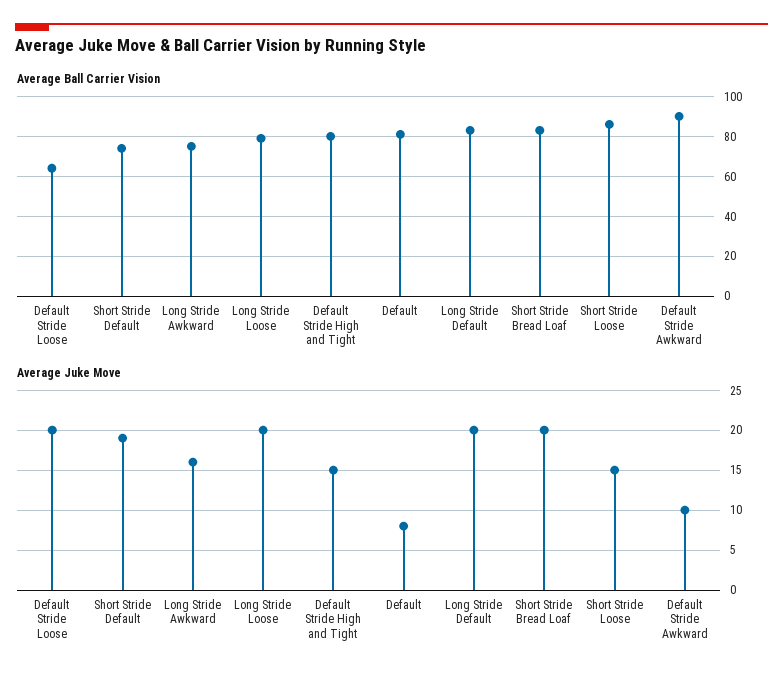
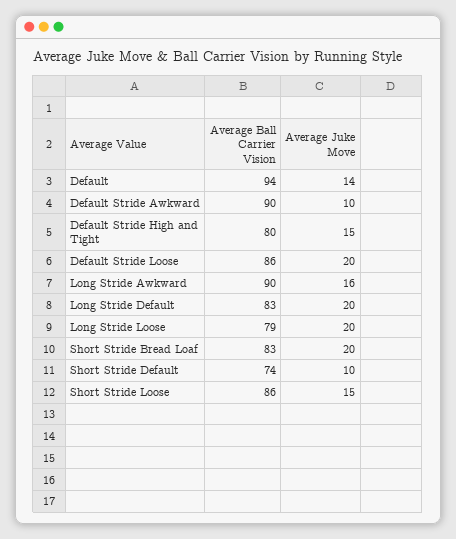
Average Ball Carrier Vision, Default Stride Loose: 65 -> 86
Average Ball Carrier Vision, Long Stride Awkward: 75 -> 90
Average Ball Carrier Vision, Default: 80 -> 94
Average Juke Move, Short Stride Default: 19 -> 10
Average Juke Move, Default: 8 -> 14

